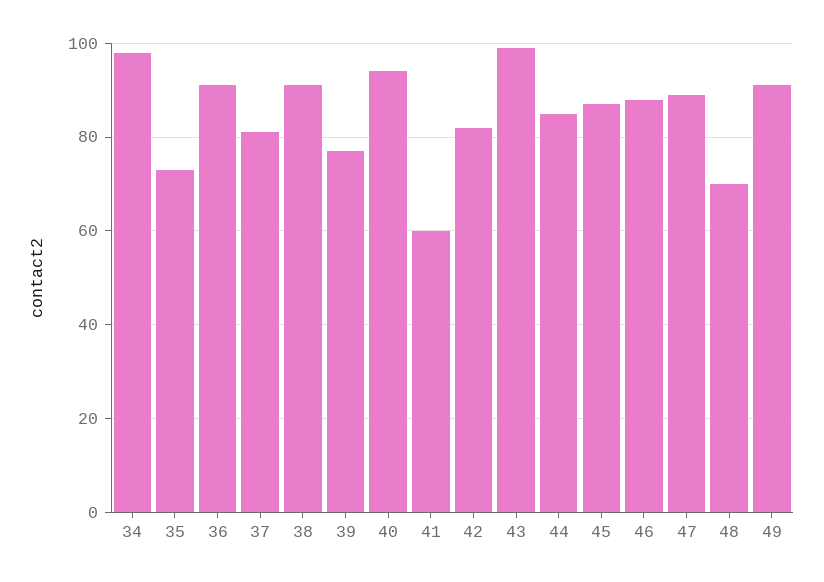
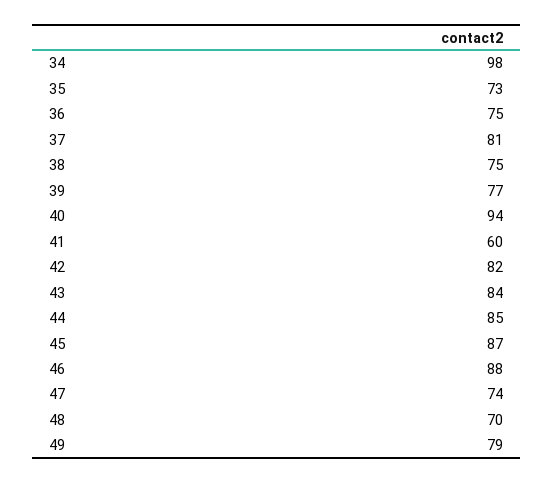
36: 90 -> 75
38: 90 -> 75
43: 100 -> 84
47: 90 -> 74
49: 90 -> 79

